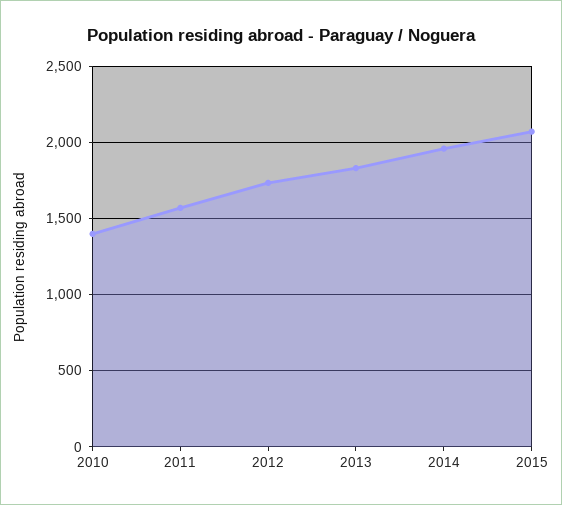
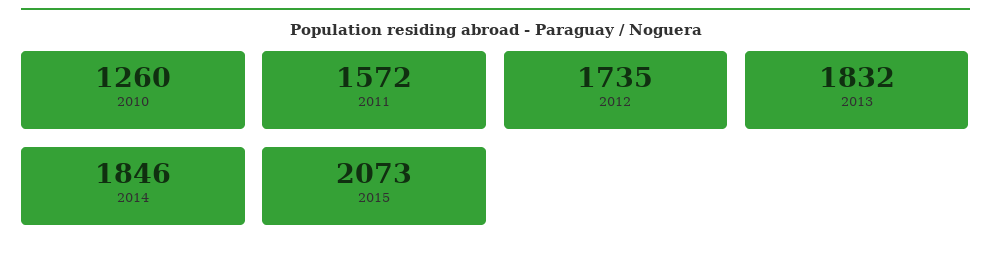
2010: 1400 -> 1260
2014: 1950 -> 1846

